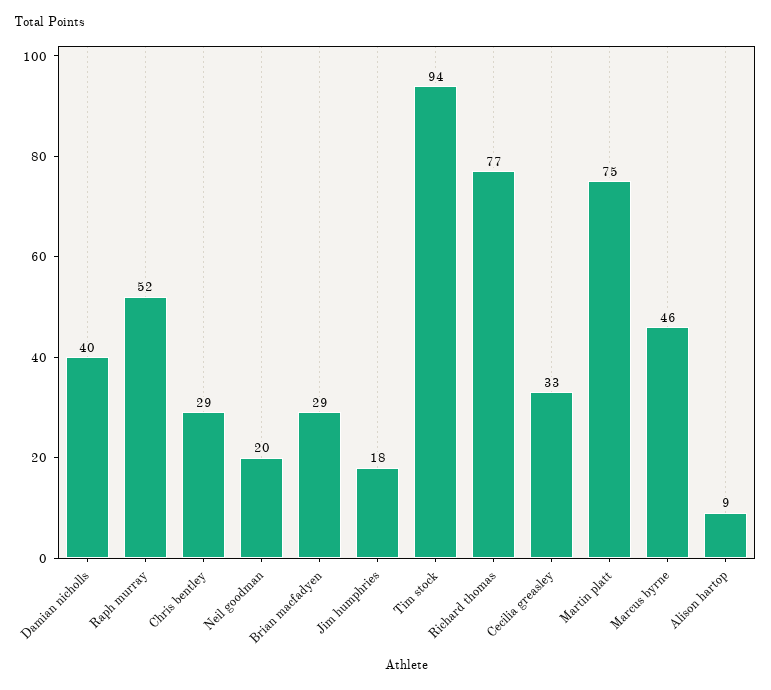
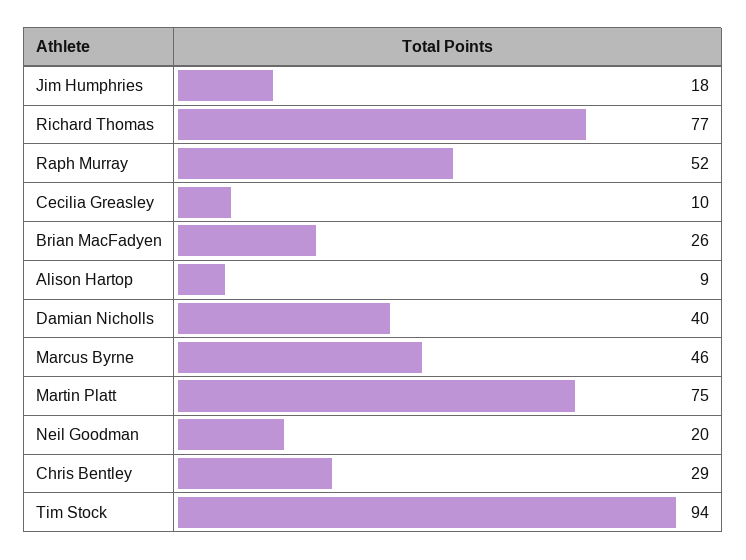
Brian macfadyen: 29 -> 26
Cecilia greasley: 33 -> 10

